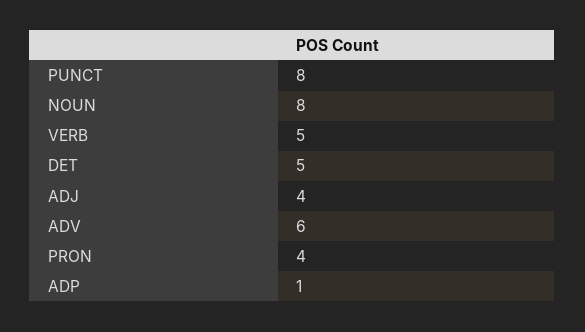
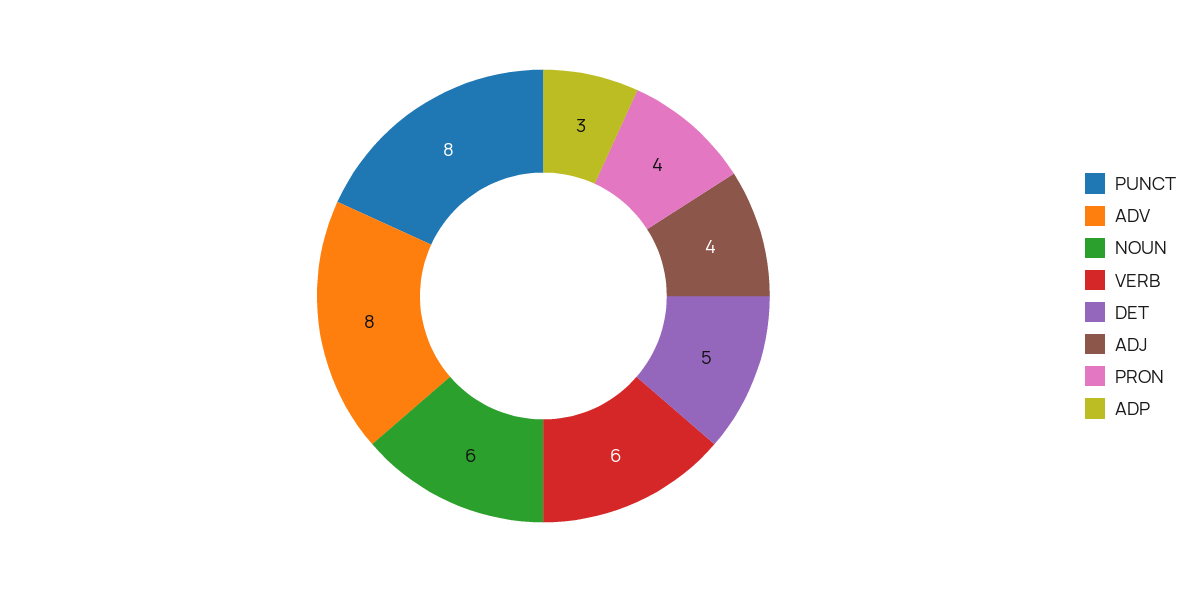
NOUN: 8 -> 6
VERB: 5 -> 6
ADV: 6 -> 8
ADP: 1 -> 3

